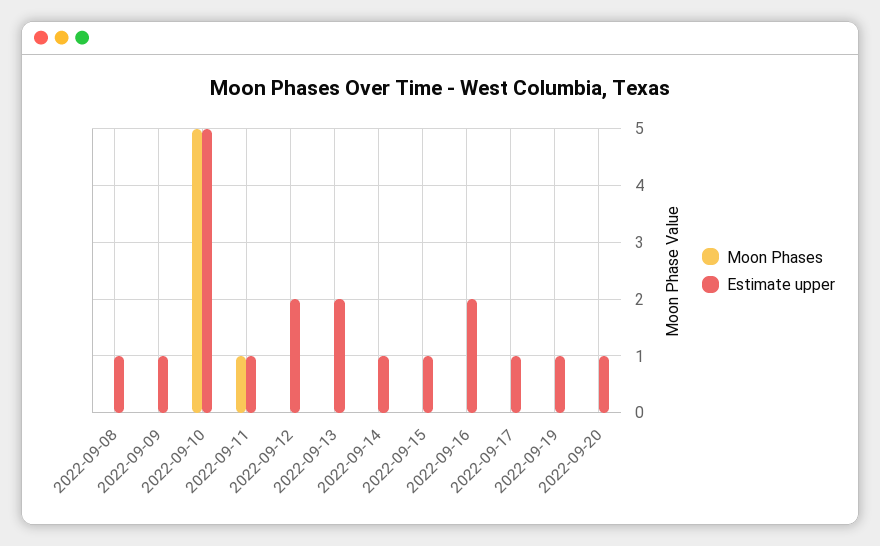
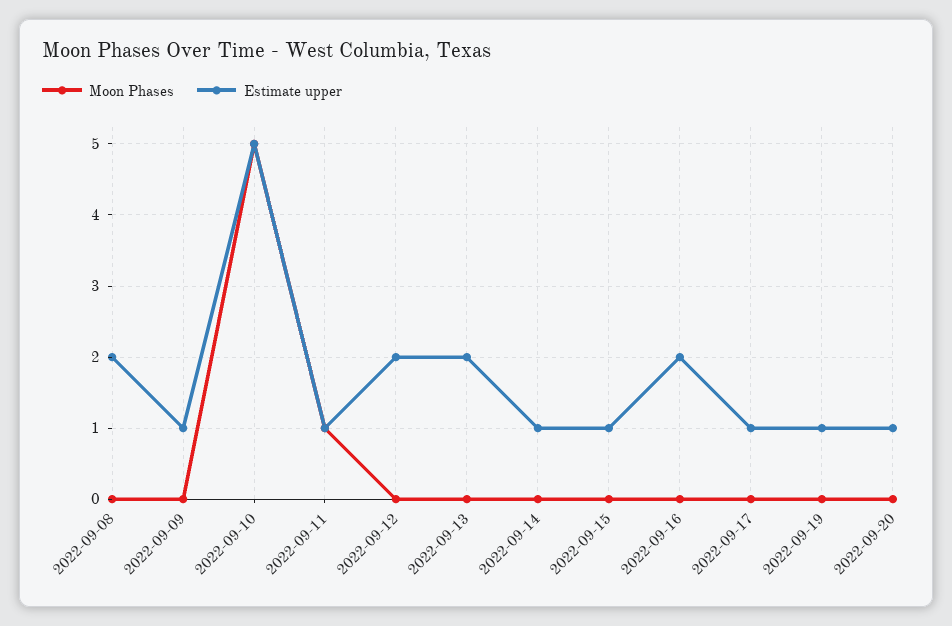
Estimate upper, 2022-09-08: 1 -> 2

